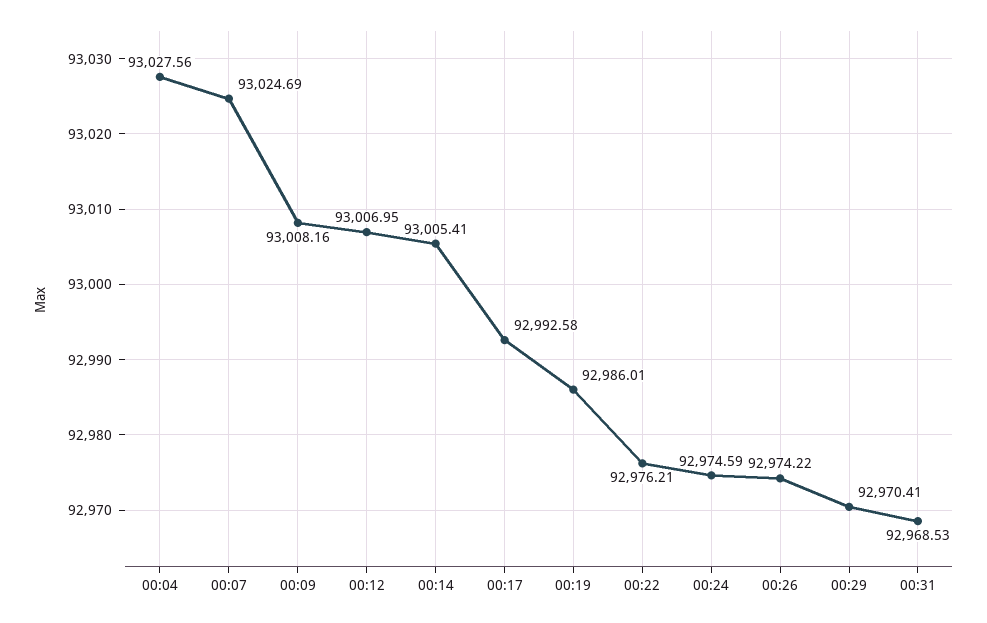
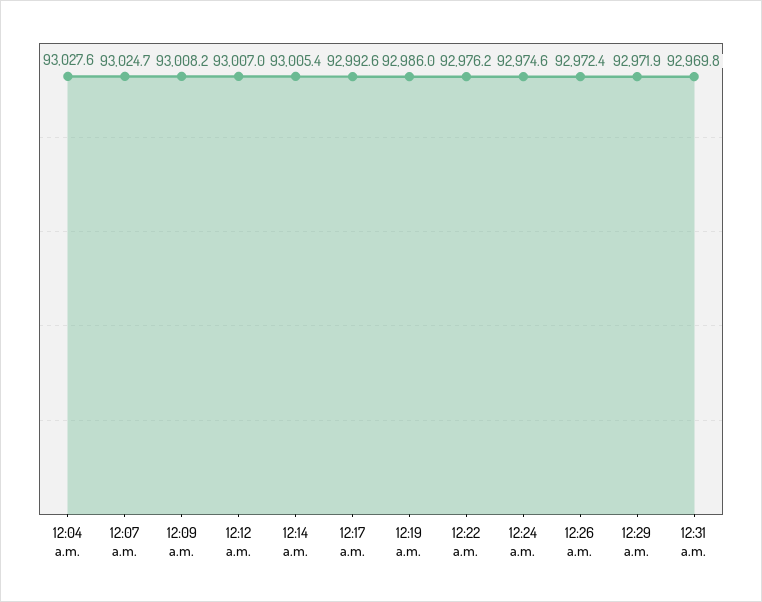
00:26: 92974.22 -> 92972.4
00:29: 92970.41 -> 92971.9
00:31: 92968.53 -> 92969.8

